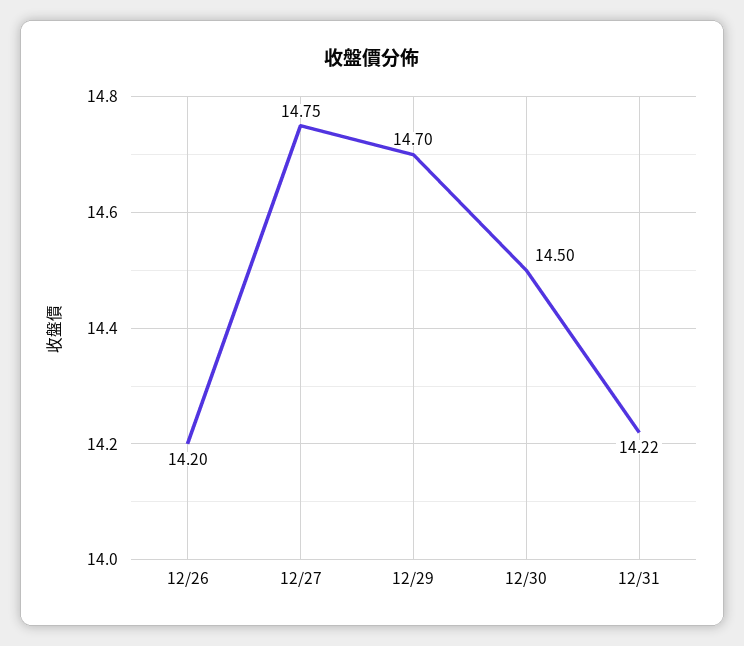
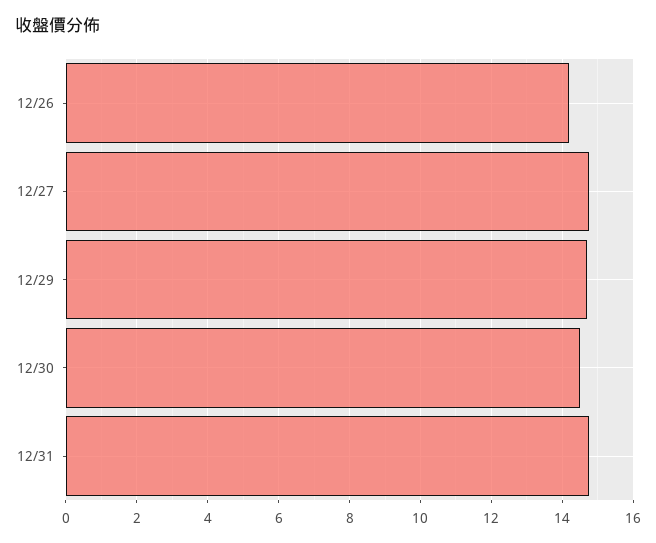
12/31: 14.22 -> 14.8

